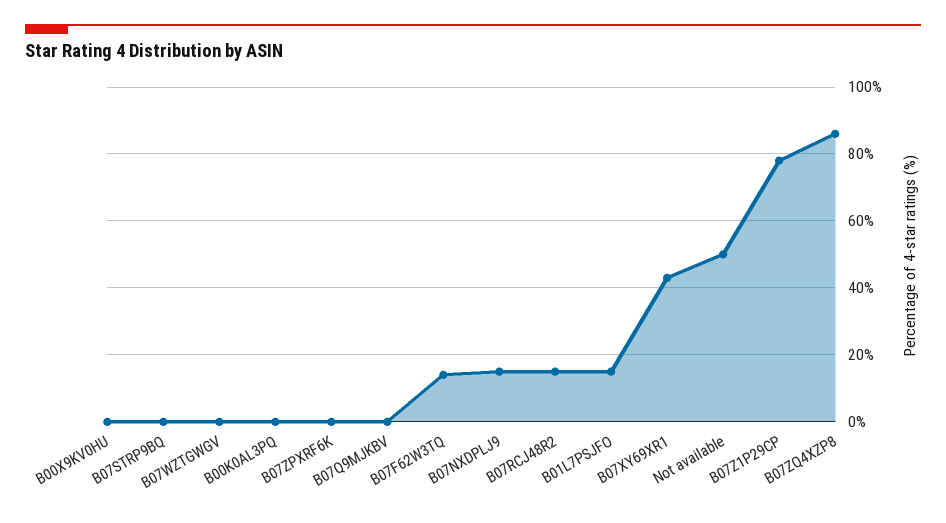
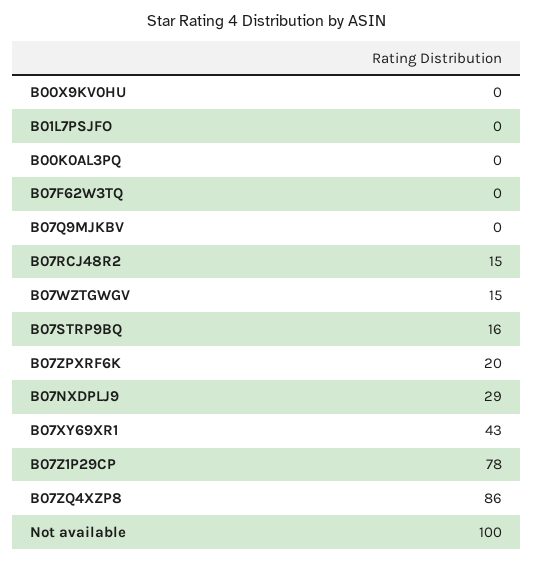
B07STRP9BQ: 0 -> 16
B07WZTGWGV: 0 -> 15
B07ZPXRF6K: 0 -> 20
B07F62W3TQ: 15 -> 0
B07NXDPLJ9: 15 -> 29
B01L7PSJFO: 15 -> 0
Not available: 50 -> 100

